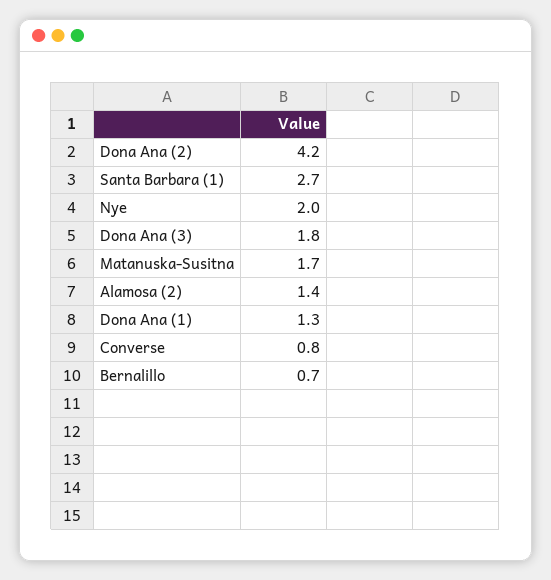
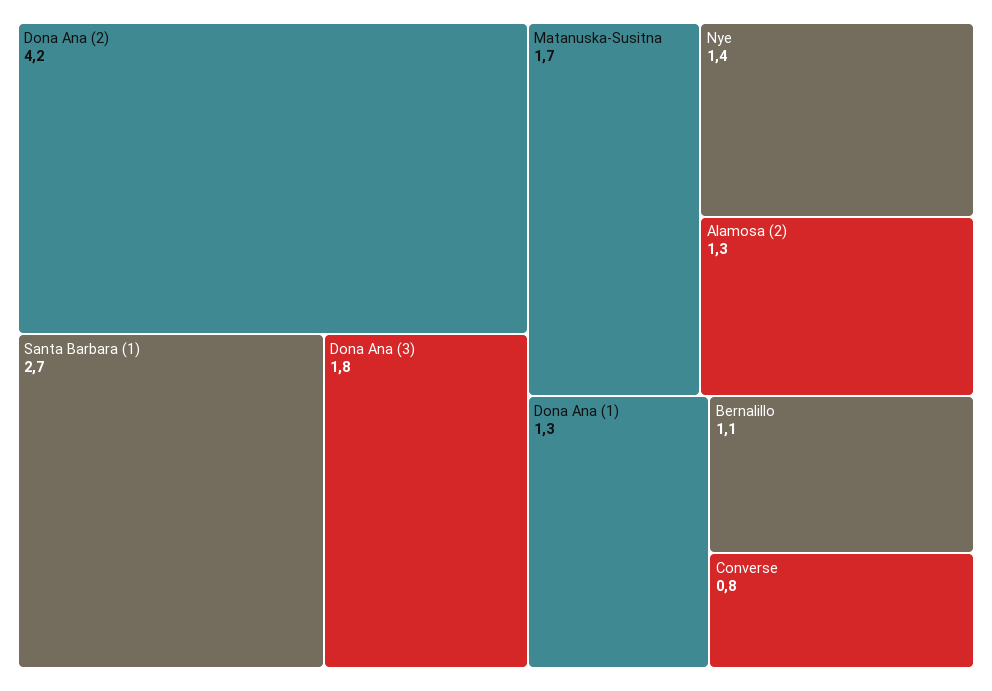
Nye: 2 -> 1.4
Alamosa (2): 1.4 -> 1.3
Bernalillo: 0.7 -> 1.1

